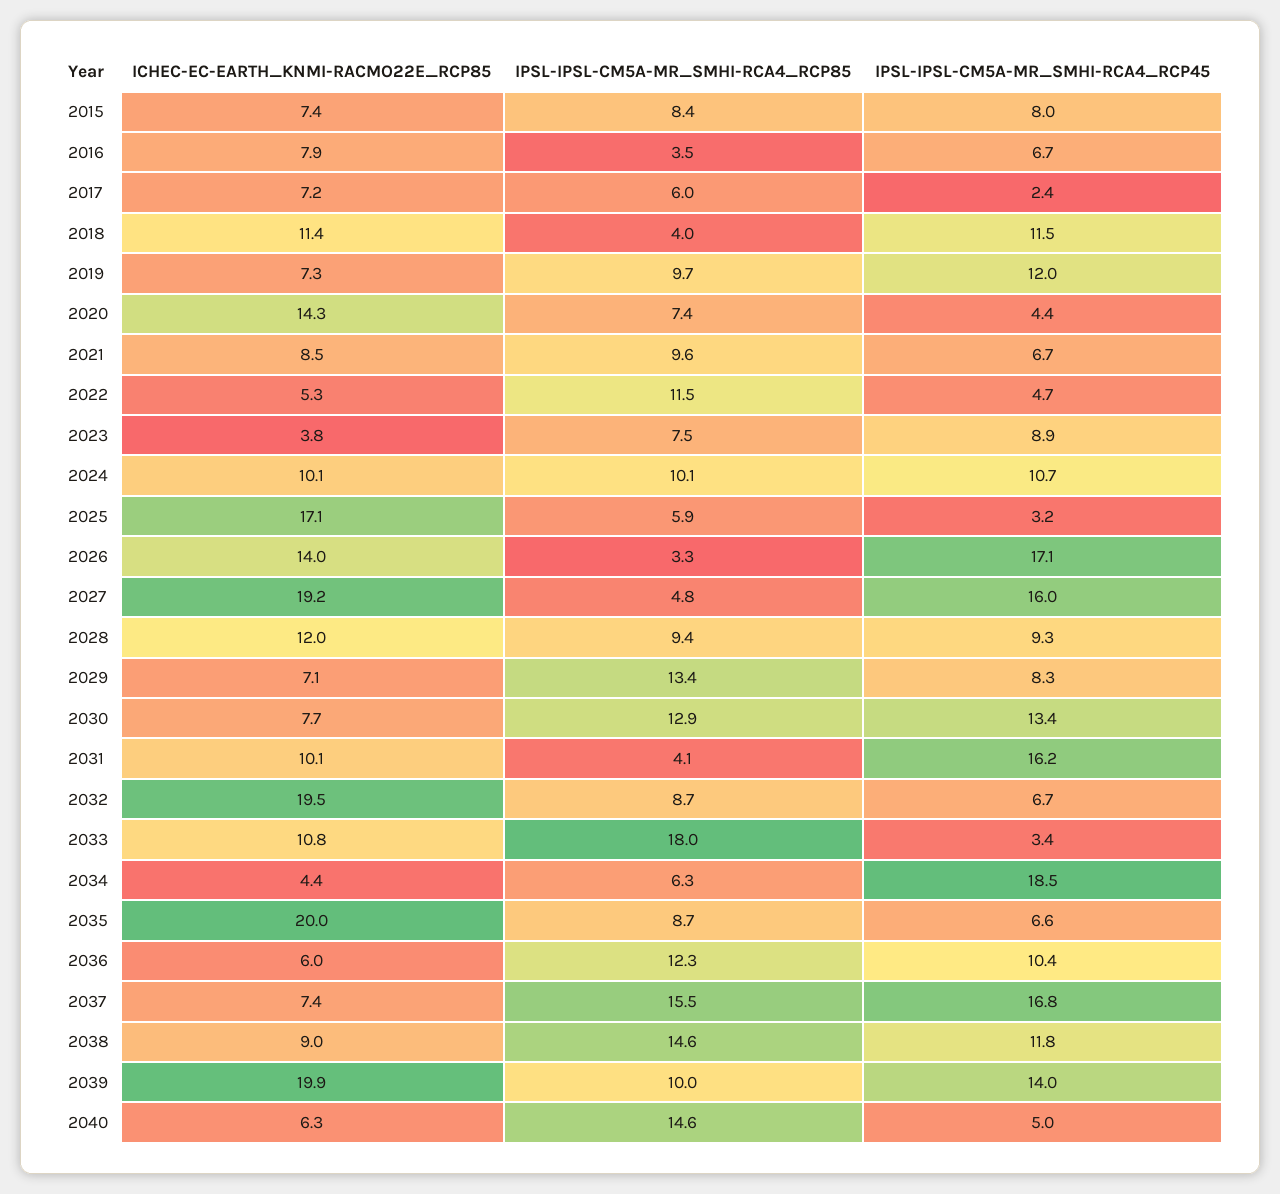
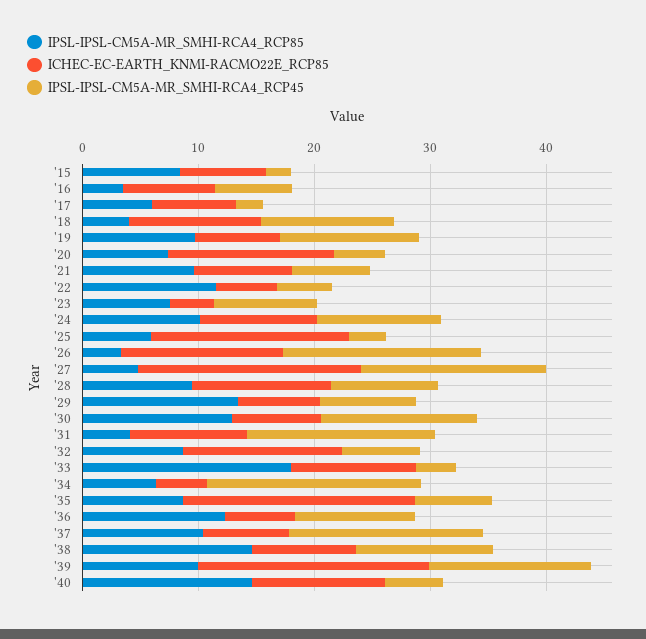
IPSL-IPSL-CM5A-MR_SMHI-RCA4_RCP45, 2015: 8 -> 2
ICHEC-EC-EARTH_KNMI-RACMO22E_RCP85, 2032: 19.5 -> 14
IPSL-IPSL-CM5A-MR_SMHI-RCA4_RCP85, 2037: 15.5 -> 10
ICHEC-EC-EARTH_KNMI-RACMO22E_RCP85, 2040: 6.3 -> 12

